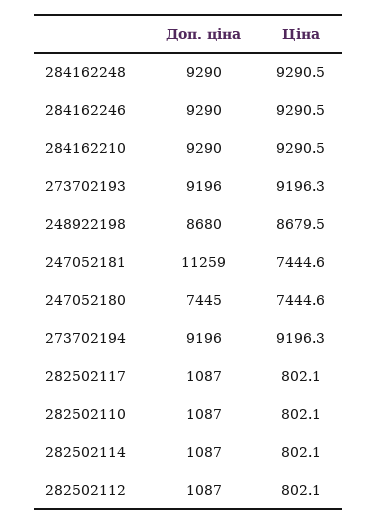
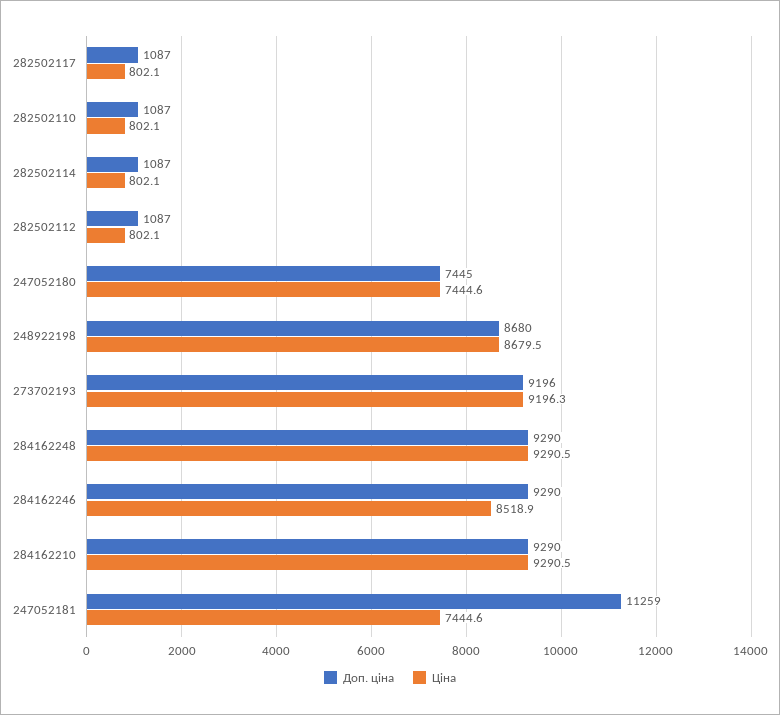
Ціна, 284162246: 9290.5 -> 8518.9
Доп. ціна, 273702194: 9196 -> none
Ціна, 273702194: 9196.3 -> none

